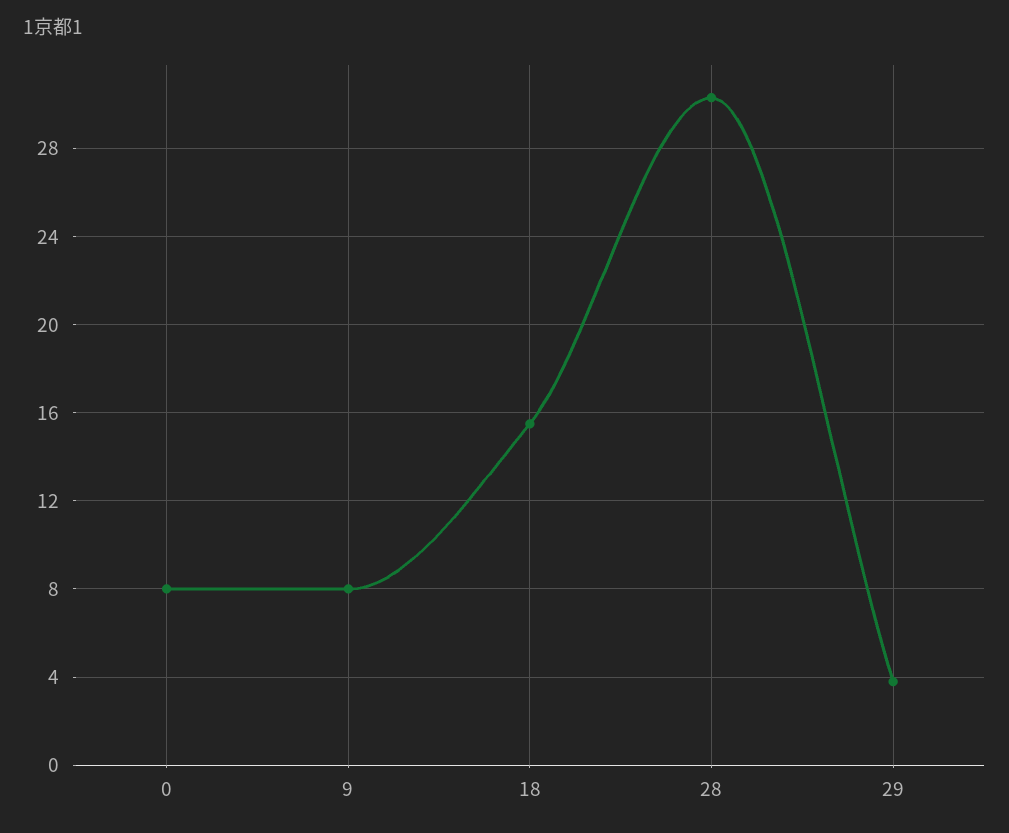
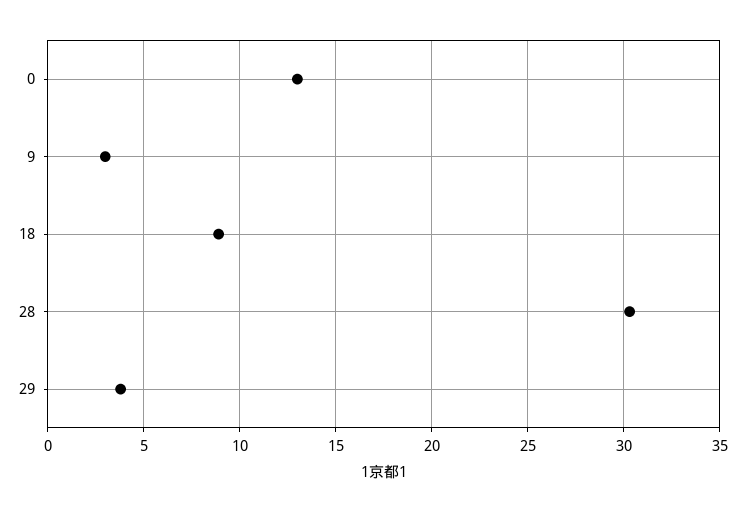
0: 8 -> 13
9: 8 -> 3
18: 15.5 -> 9

